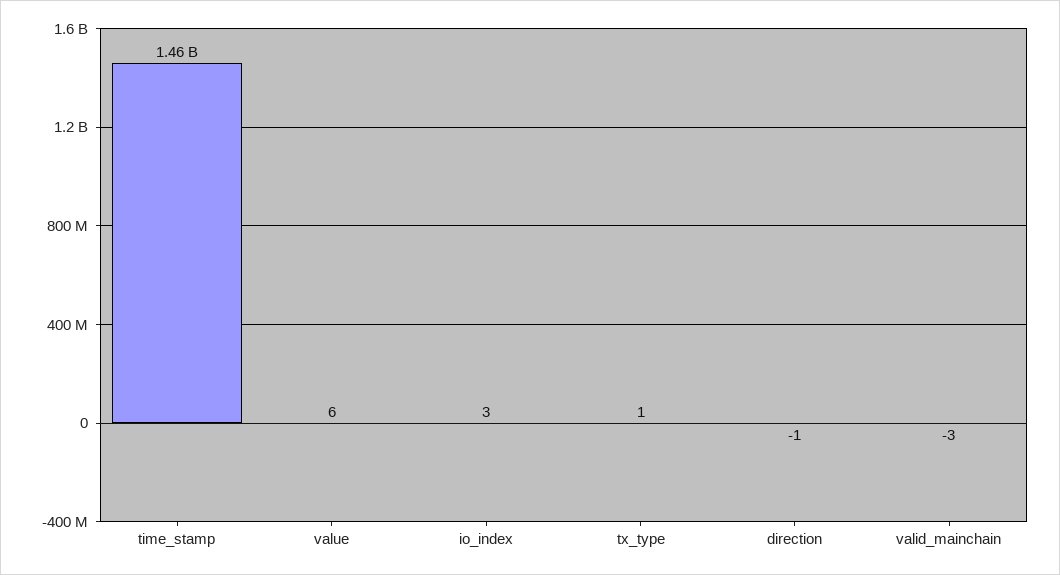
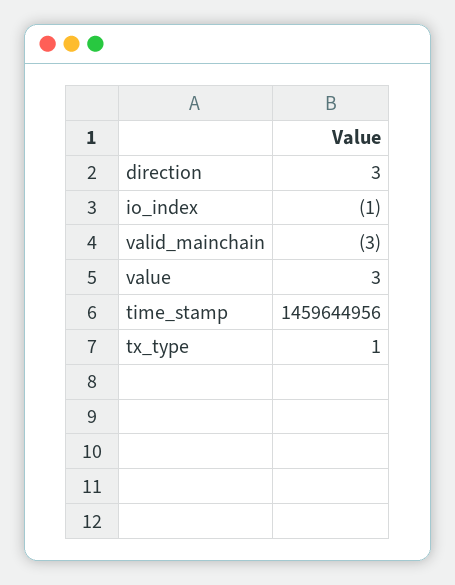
value: 6 -> 3
io_index: 3 -> -1
direction: -1 -> 3

